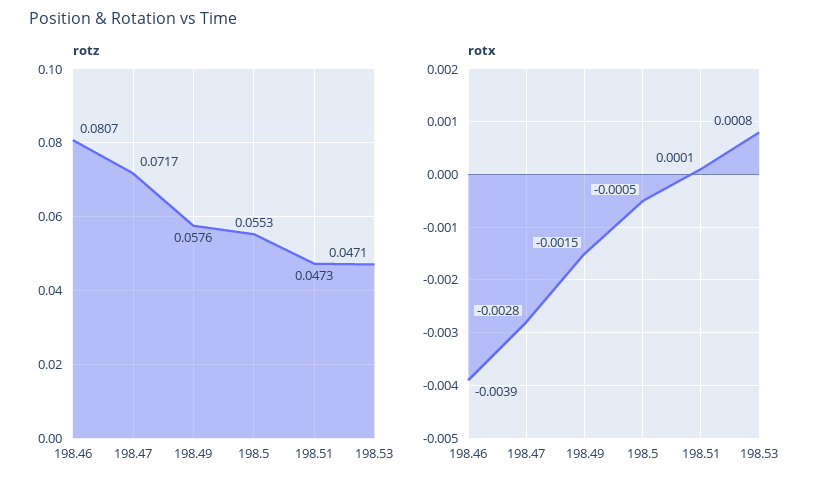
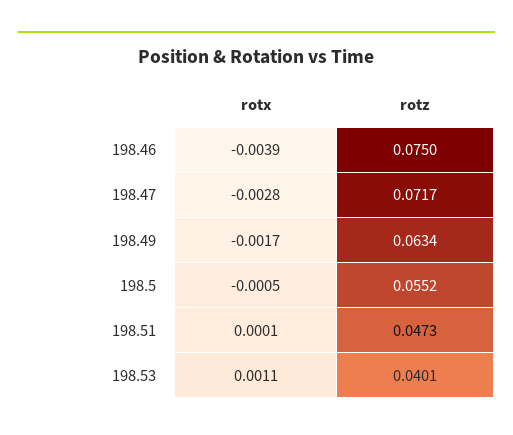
rotz, 198.46: 0.0807 -> 0.075
rotz, 198.49: 0.0576 -> 0.0634
rotz, 198.5: 0.0553 -> 0.0552
rotz, 198.53: 0.0471 -> 0.0401
rotx, 198.49: -0.0015 -> -0.0017
rotx, 198.53: 0.0008 -> 0.0011

